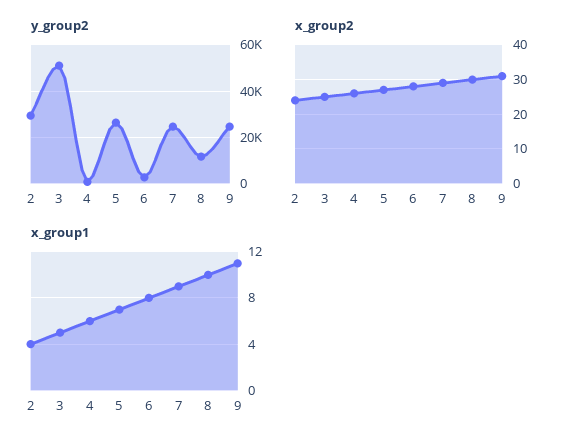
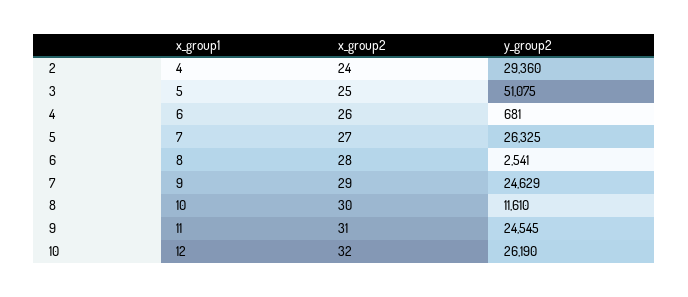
x_group1, 10: none -> 12
x_group2, 10: none -> 32
y_group2, 10: none -> 26190

